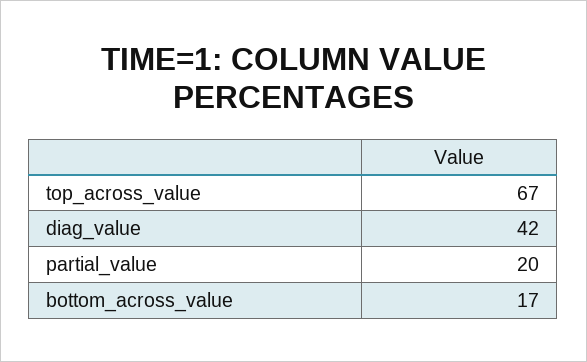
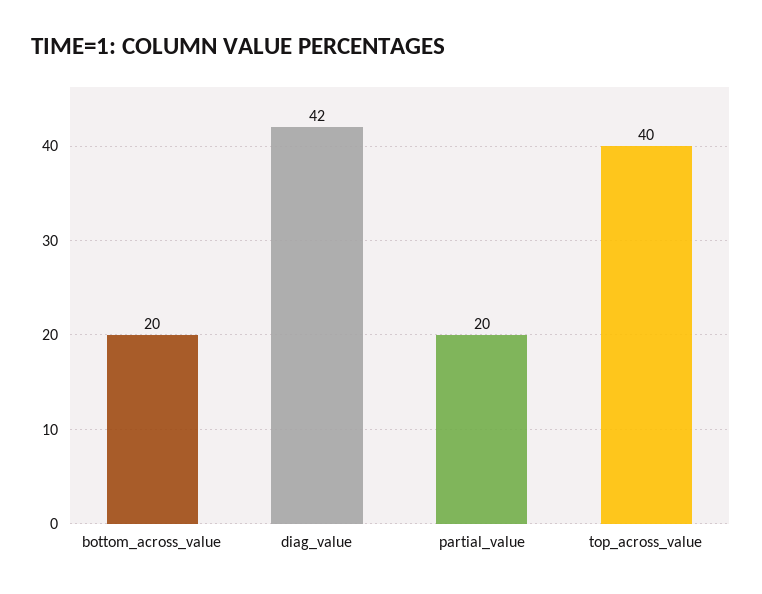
top_across_value: 67 -> 40
bottom_across_value: 17 -> 20

